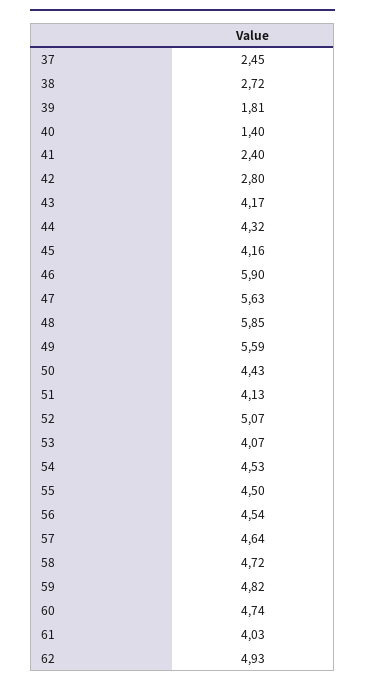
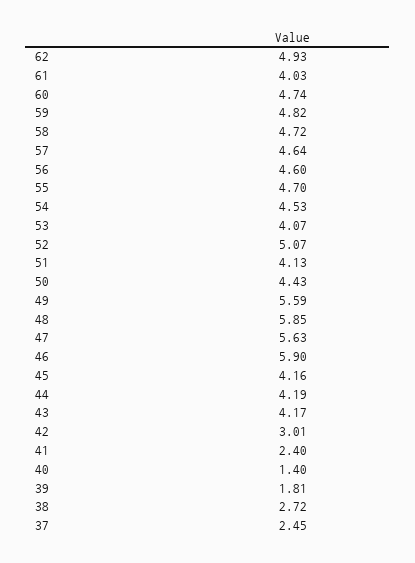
42: 2.8 -> 3.01
44: 4.32 -> 4.19
55: 4.5 -> 4.7
56: 4.54 -> 4.6

